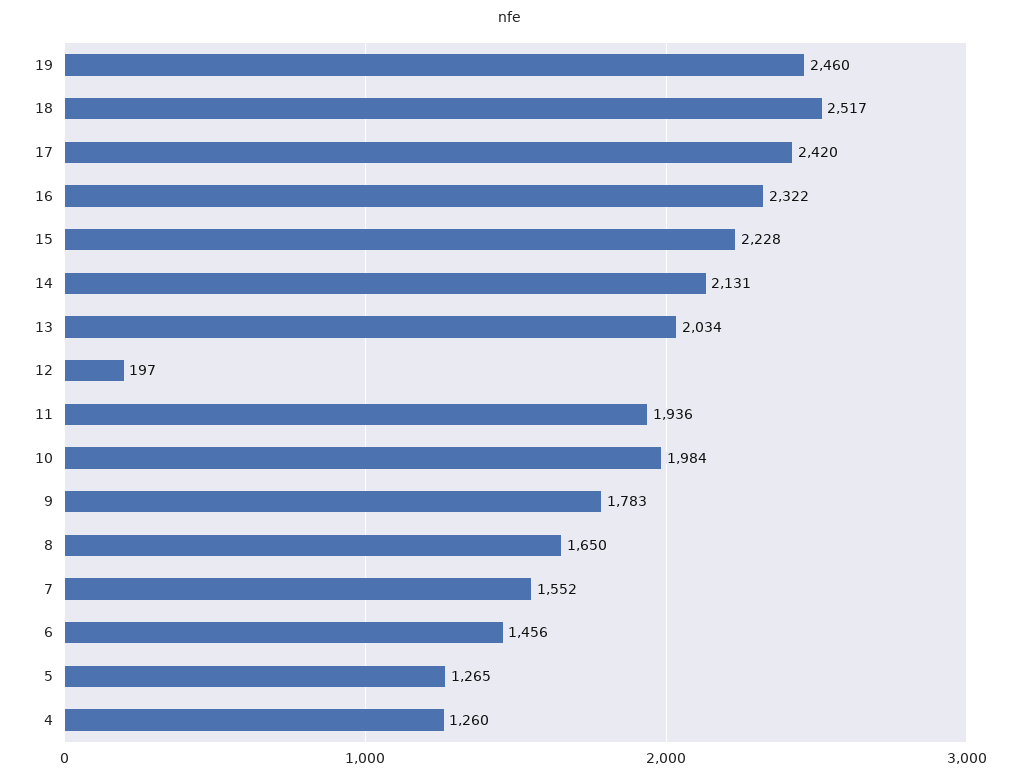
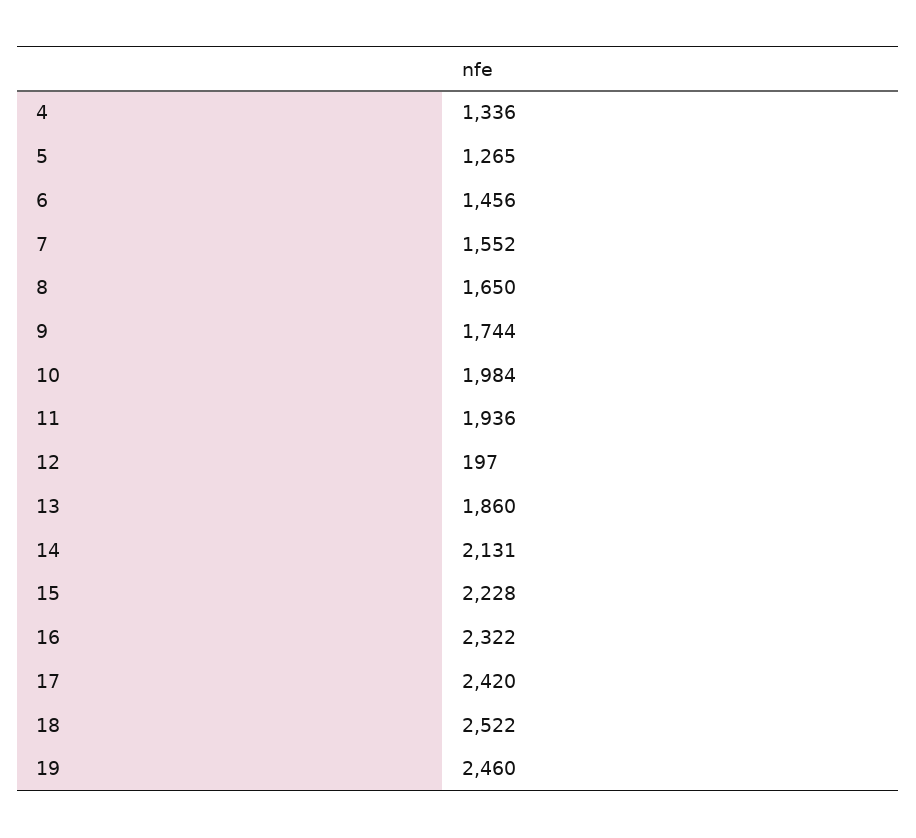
18: 2517 -> 2522
13: 2034 -> 1860
9: 1783 -> 1744
4: 1260 -> 1336

